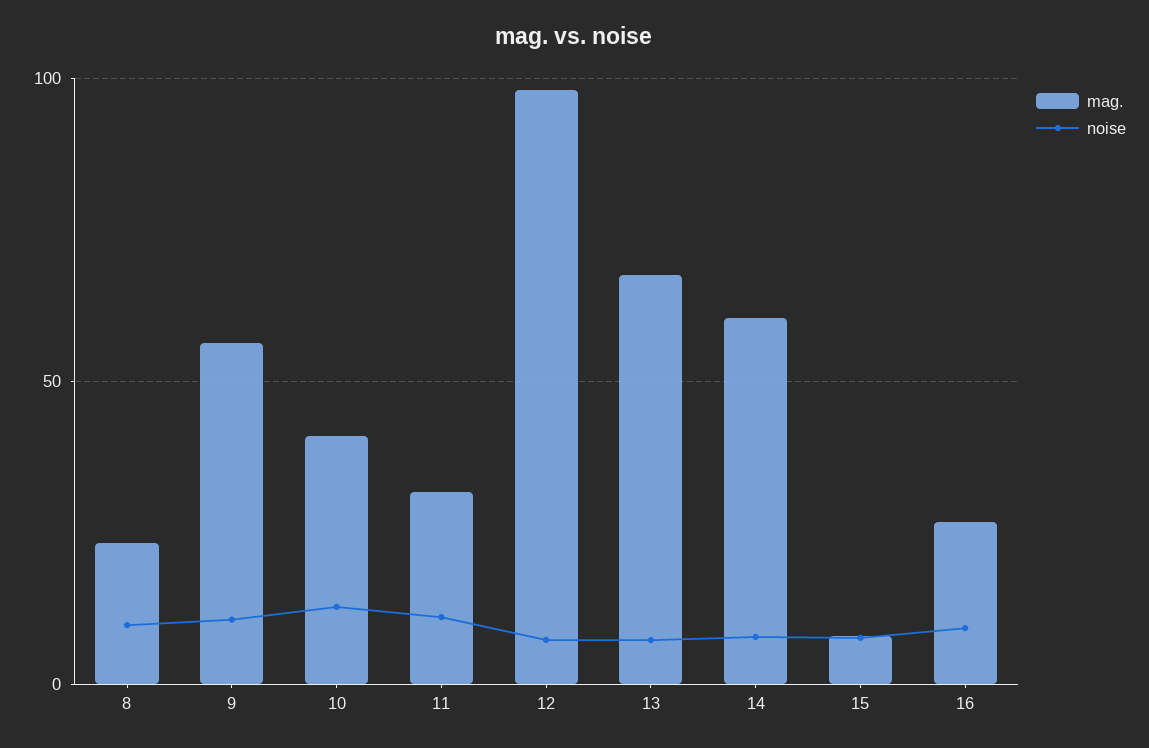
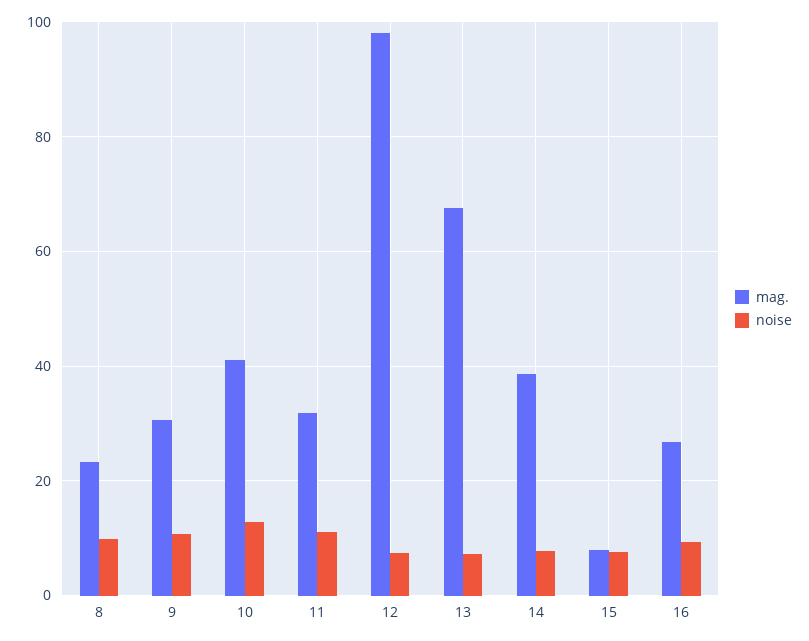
mag., 9: 55 -> 30
mag., 14: 60 -> 38

